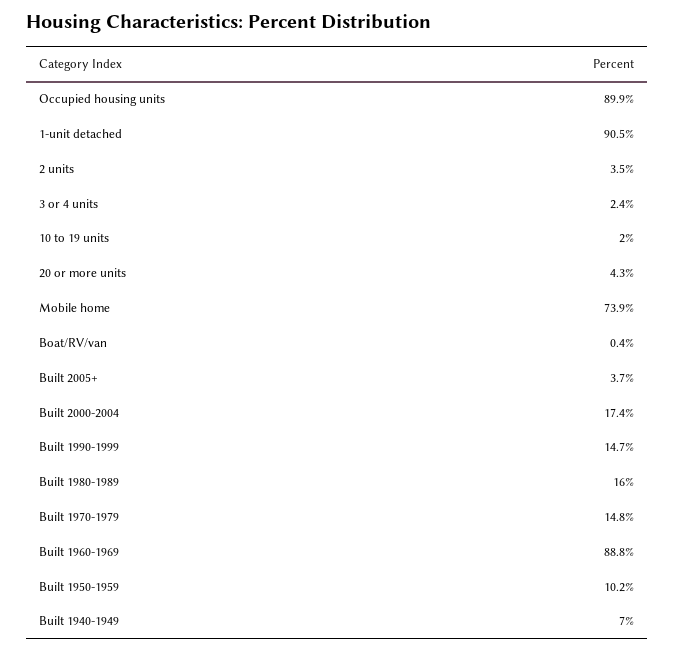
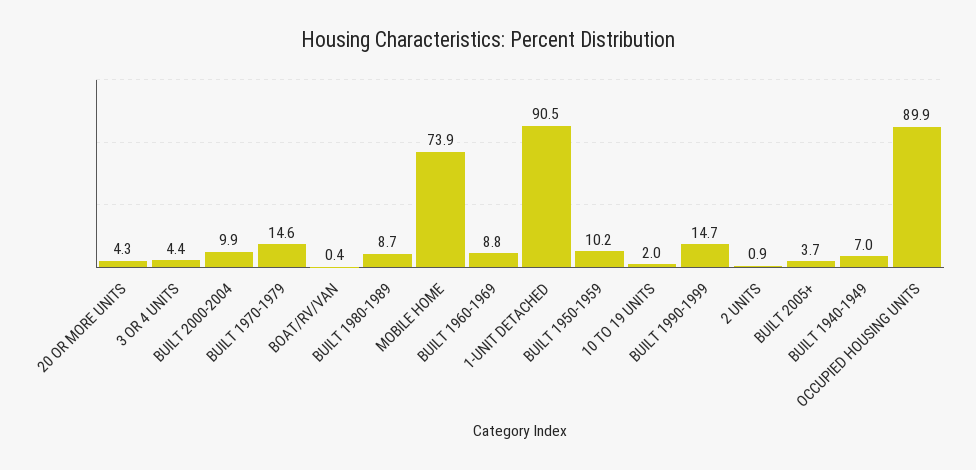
2 units: 3.5 -> 0.9
3 or 4 units: 2.4 -> 4.4
Built 2000-2004: 17.4 -> 9.9
Built 1980-1989: 16 -> 8.7
Built 1970-1979: 14.8 -> 14.6
Built 1960-1969: 88.8 -> 8.8

